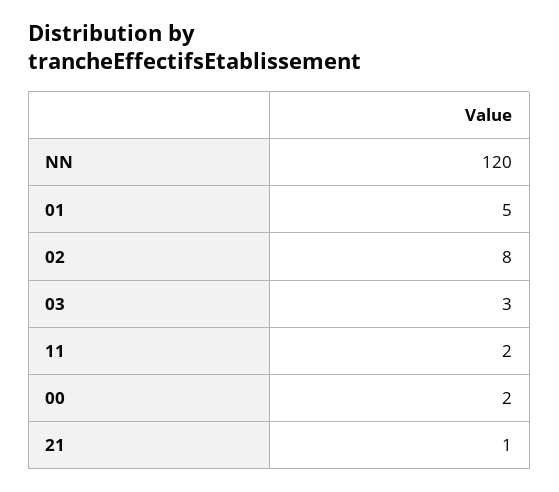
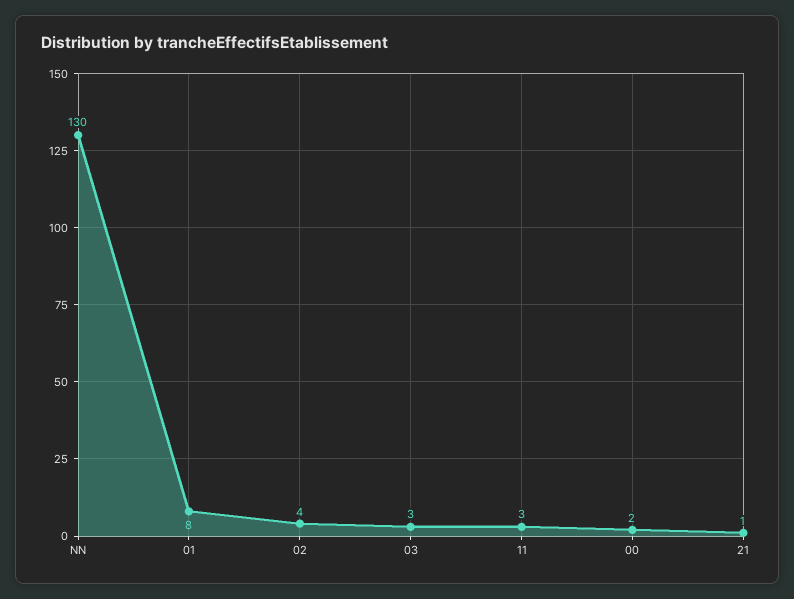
NN: 120 -> 130
01: 5 -> 8
02: 8 -> 4
11: 2 -> 3

